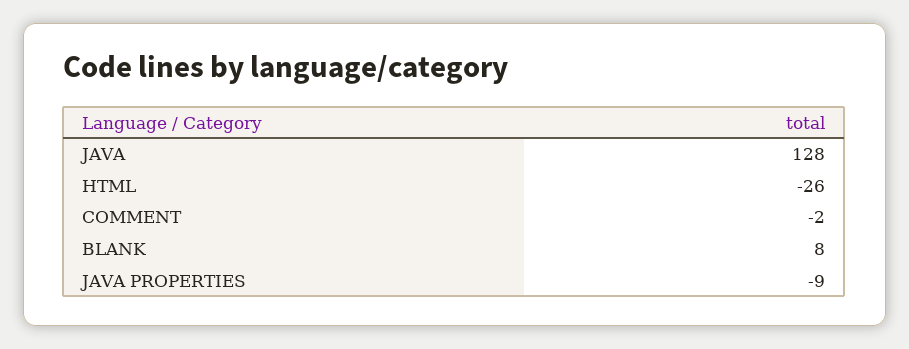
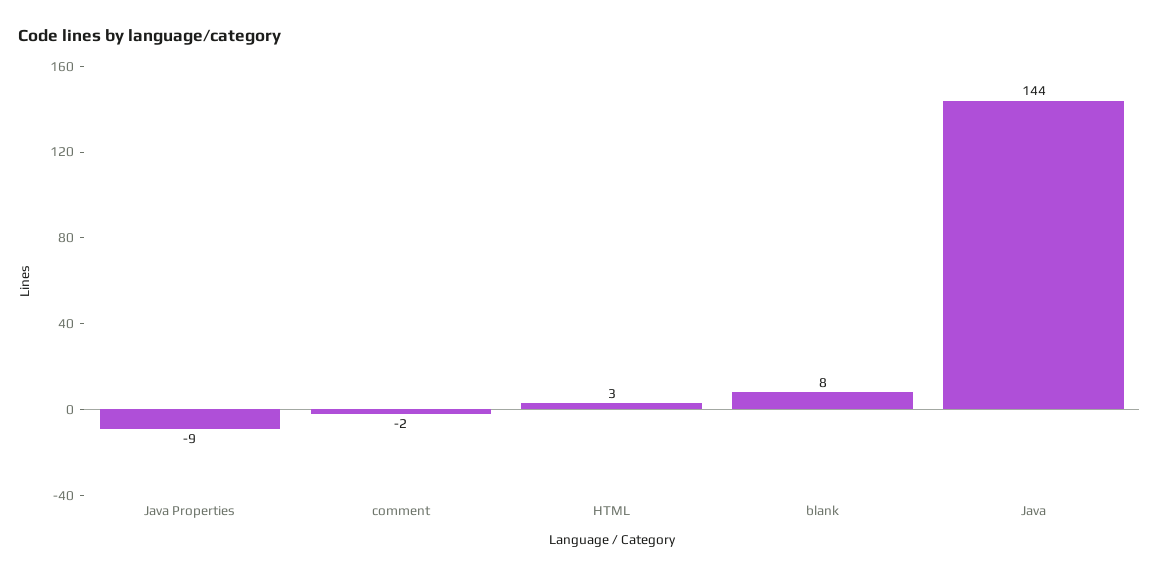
JAVA: 128 -> 144
HTML: -26 -> 3

